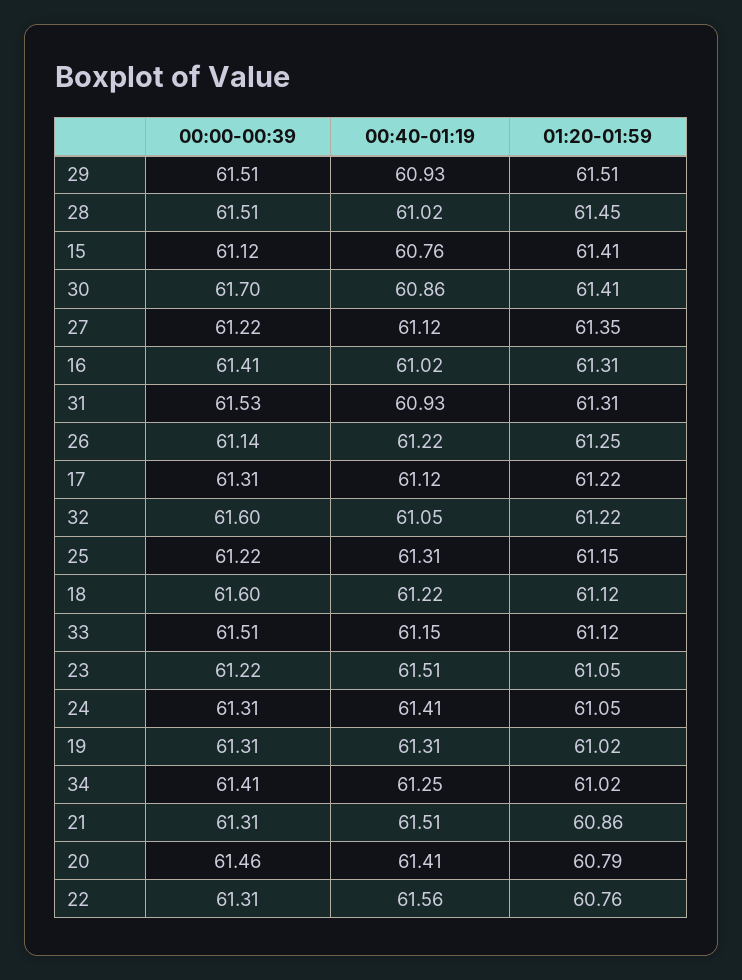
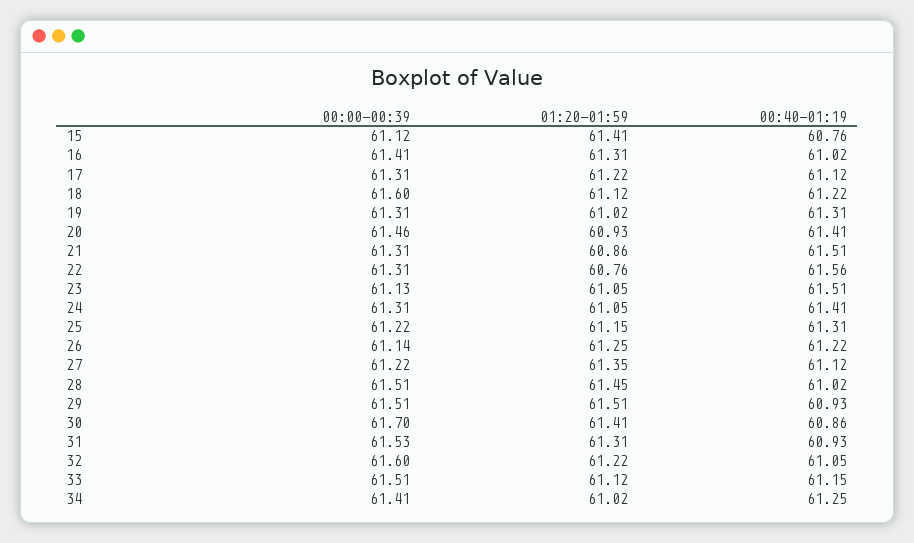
00:00-00:39, 23: 61.22 -> 61.13
01:20-01:59, 20: 60.79 -> 60.93

